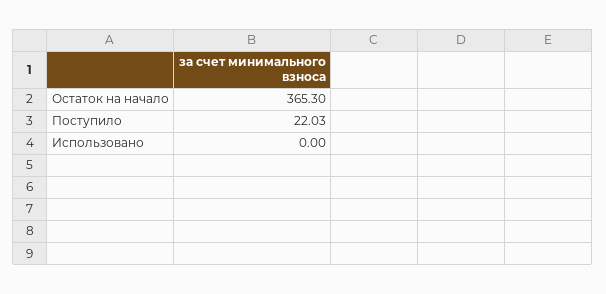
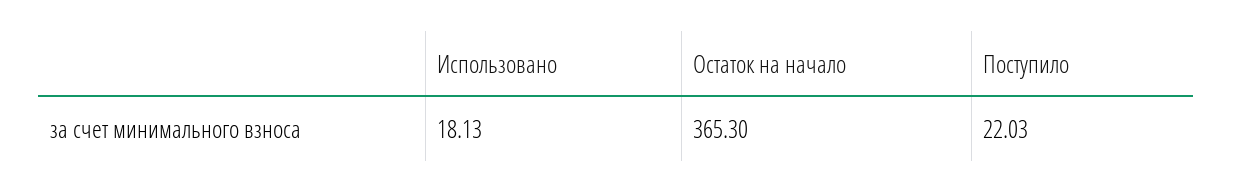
Использовано: 0 -> 18.13

